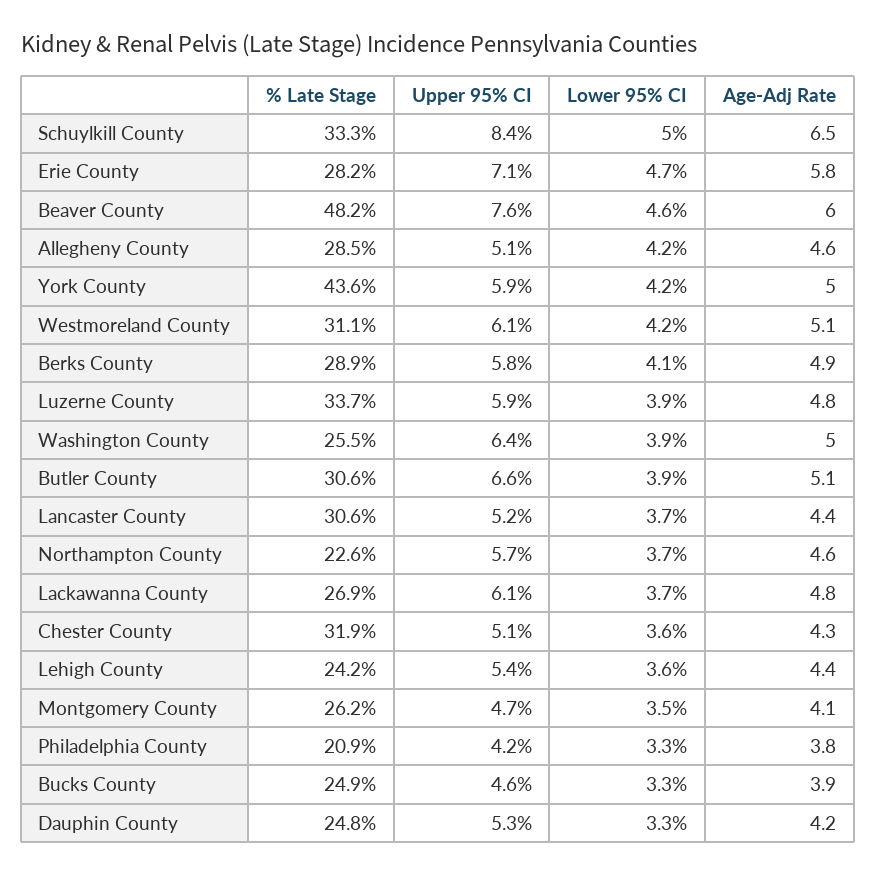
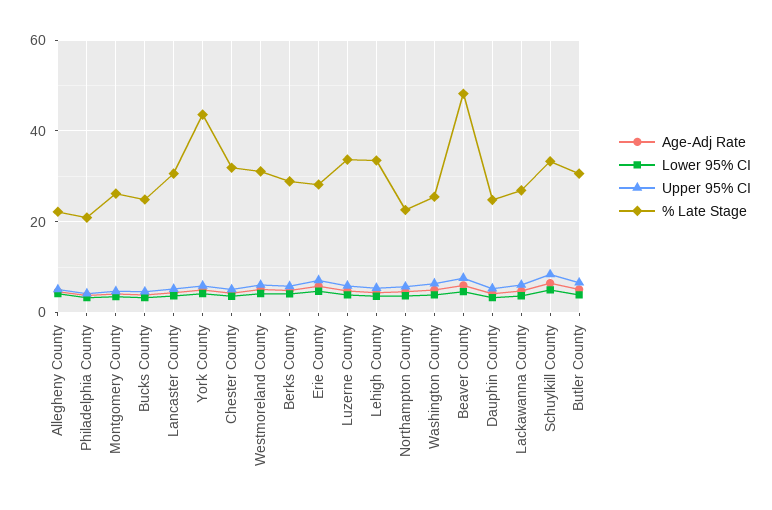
% Late Stage, Allegheny County: 28.5 -> 22
% Late Stage, Lehigh County: 24.2 -> 34

